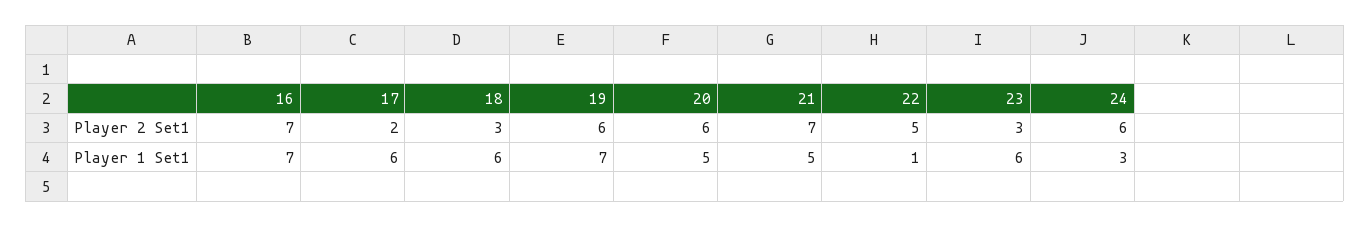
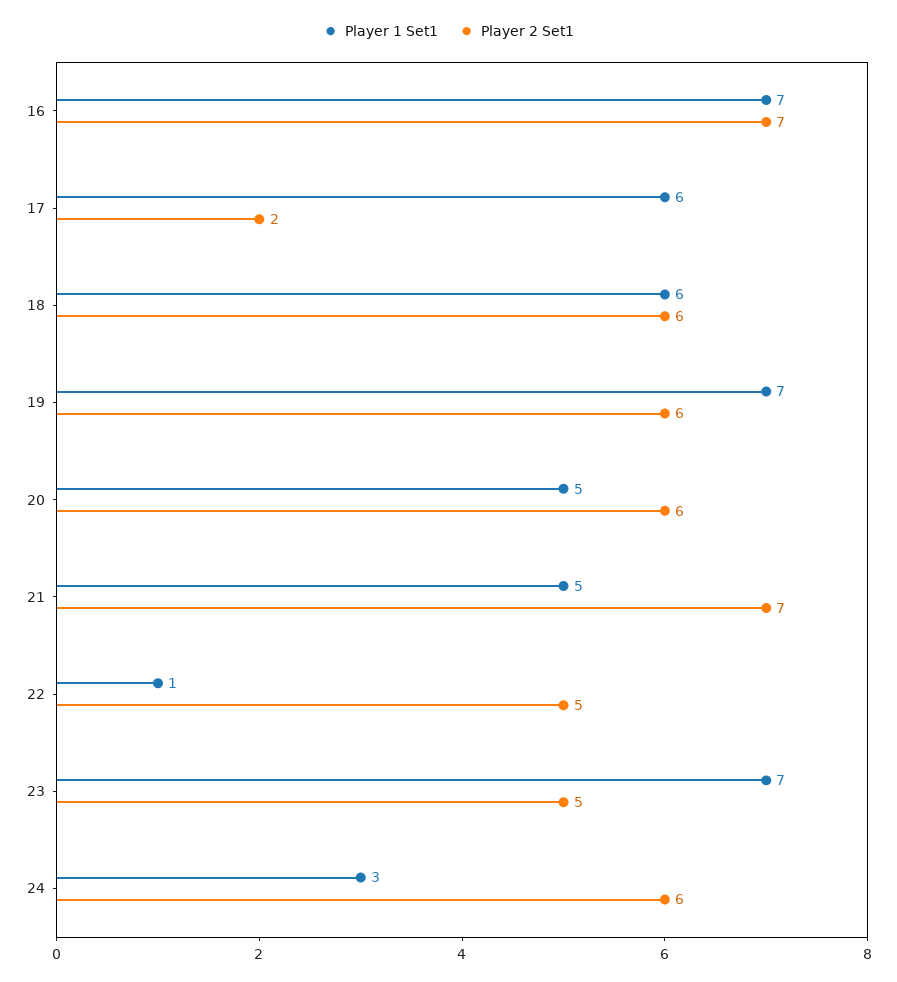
Player 2 Set1, 18: 3 -> 6
Player 2 Set1, 23: 3 -> 5
Player 1 Set1, 23: 6 -> 7

